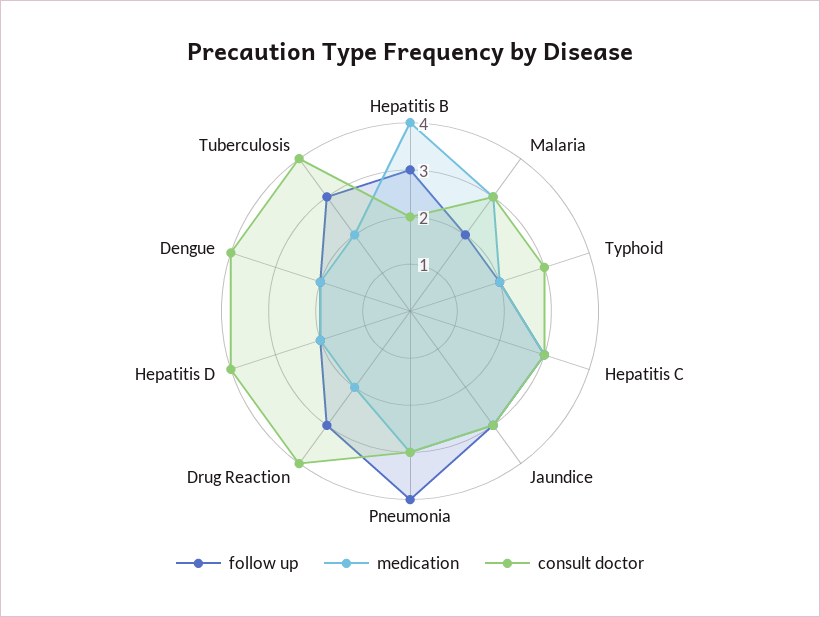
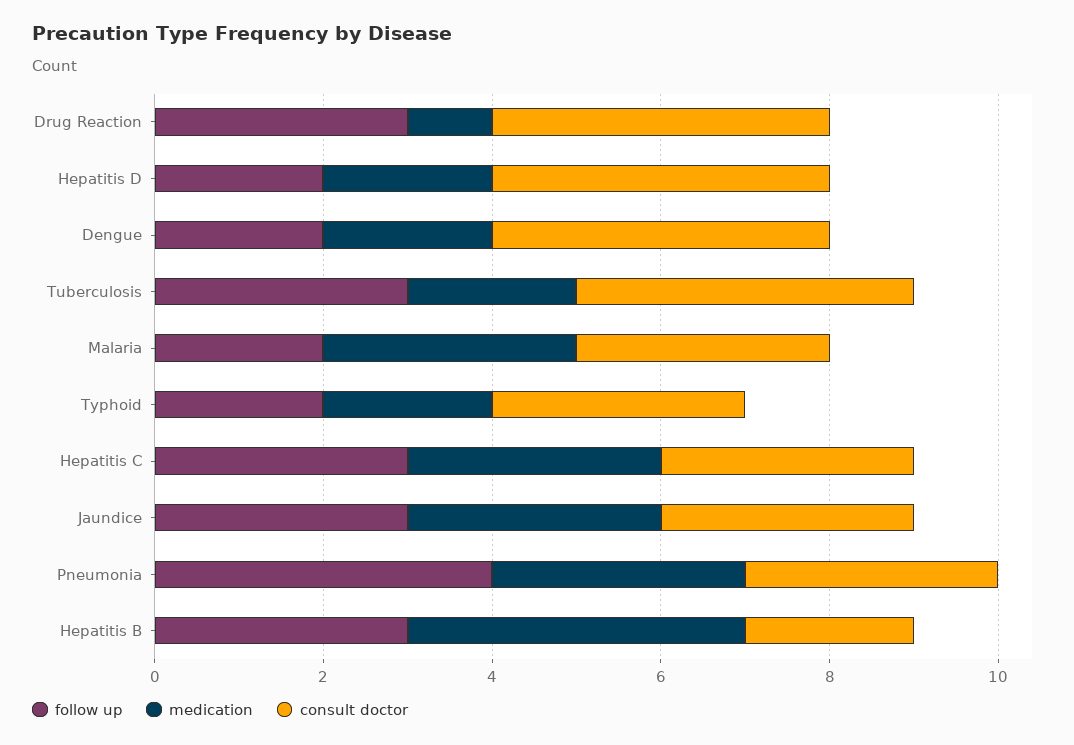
medication, Drug Reaction: 2 -> 1

